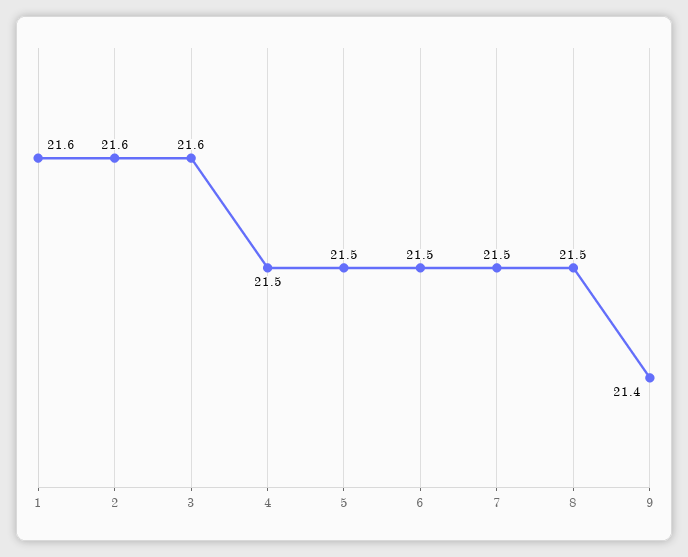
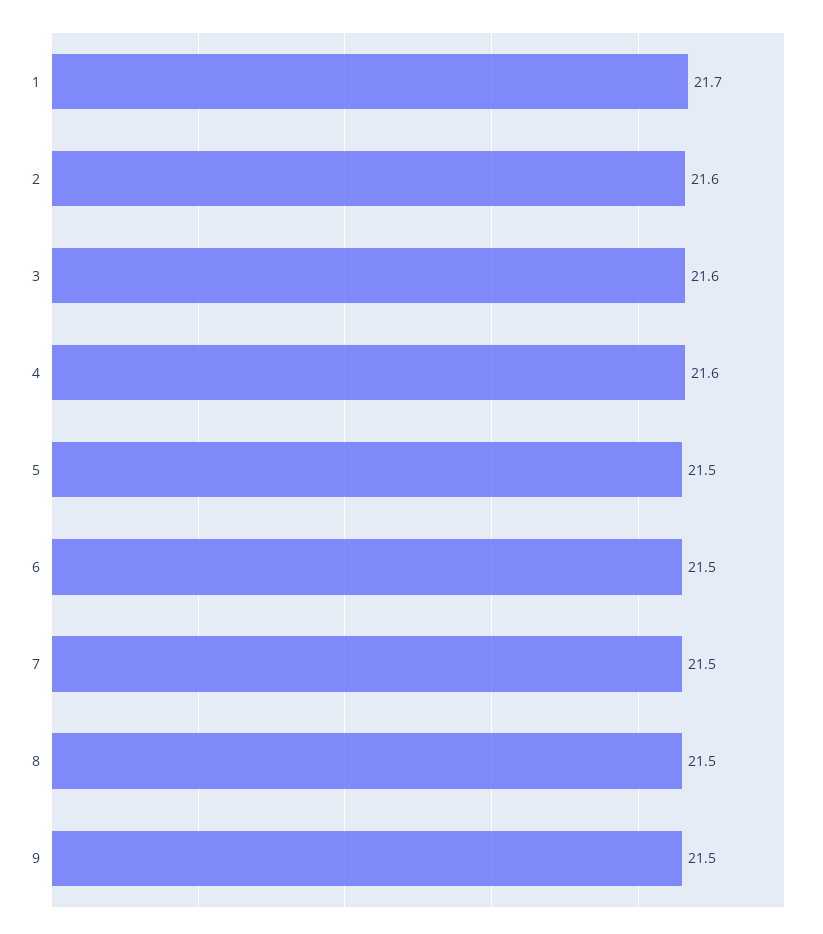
1: 21.6 -> 21.7
4: 21.5 -> 21.6
9: 21.4 -> 21.5

